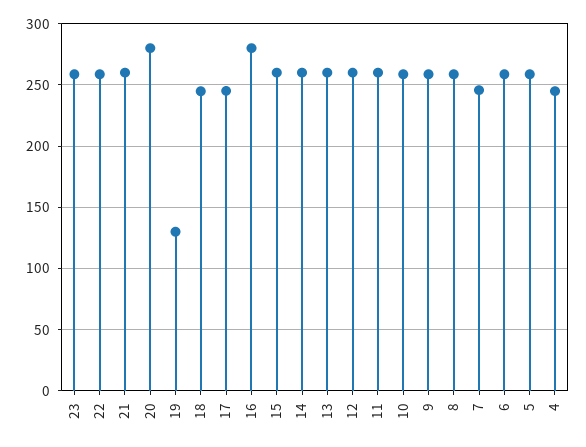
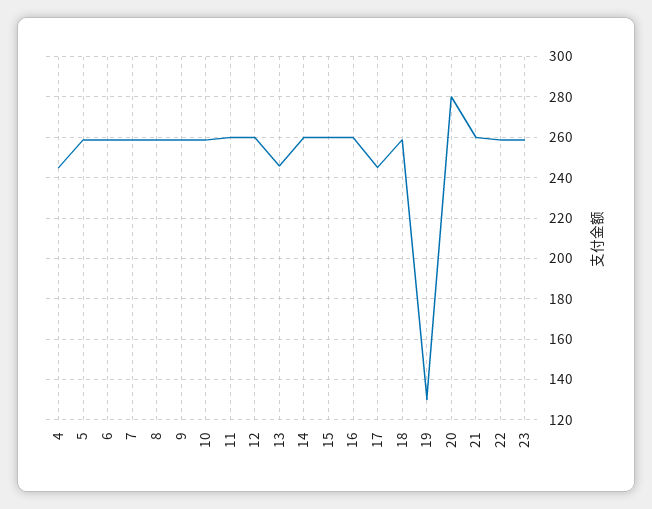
18: 245 -> 260
16: 280 -> 260
13: 260 -> 245
7: 245 -> 260

